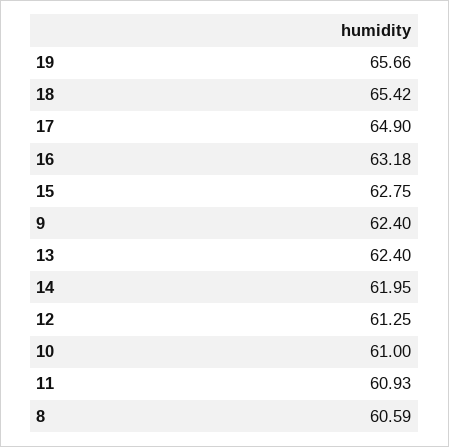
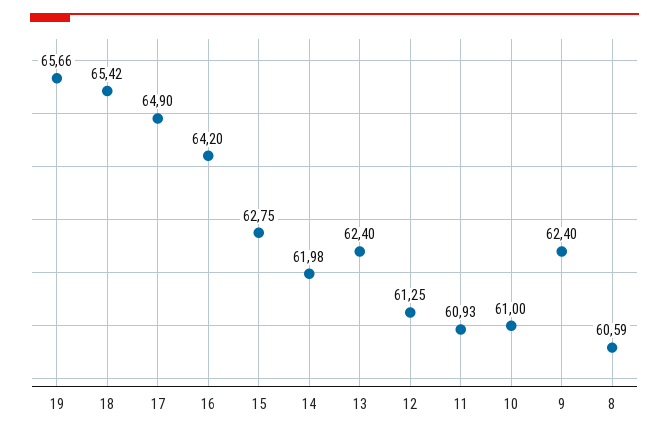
16: 63.18 -> 64.2
14: 61.95 -> 61.98

